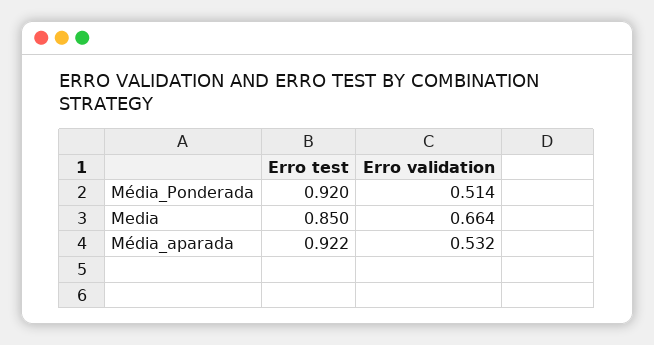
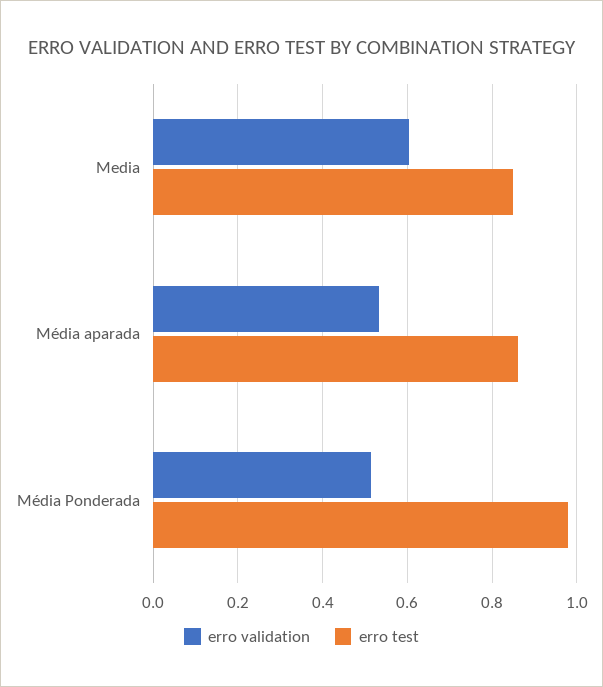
Erro test, Média_Ponderada: 0.92 -> 0.98
Erro validation, Media: 0.664 -> 0.6
Erro test, Média_aparada: 0.922 -> 0.86

